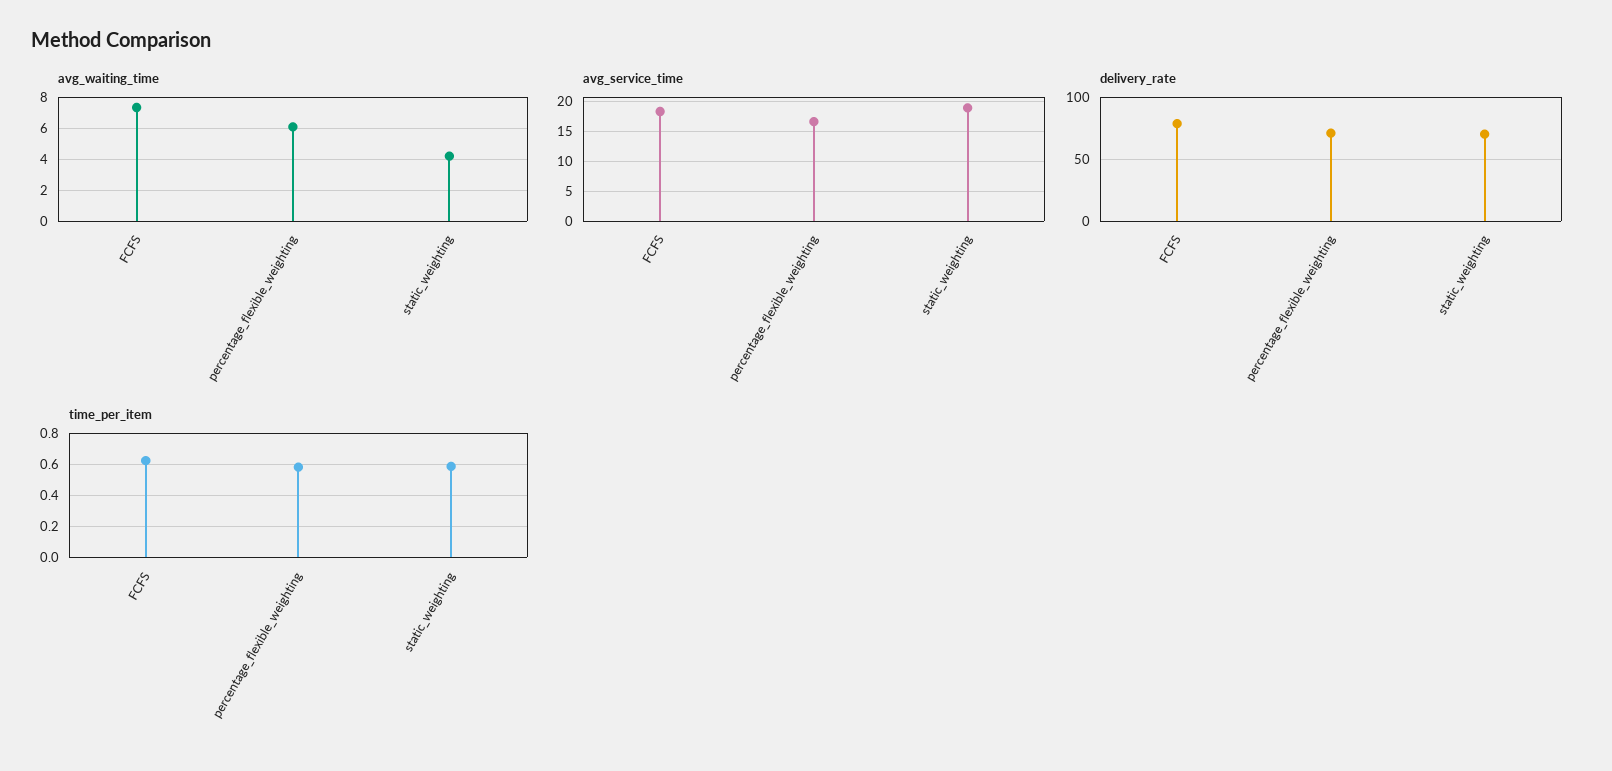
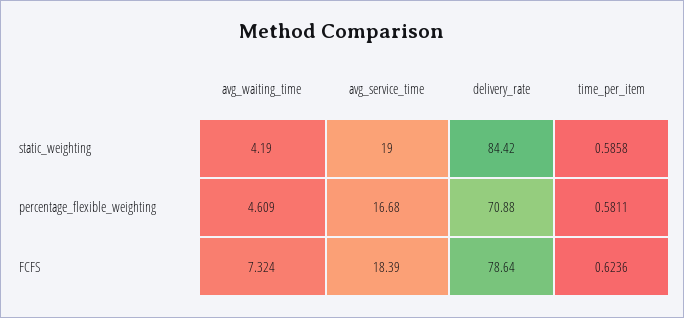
avg_waiting_time, percentage_flexible_weighting: 6 -> 4.609
delivery_rate, static_weighting: 70 -> 84.42

